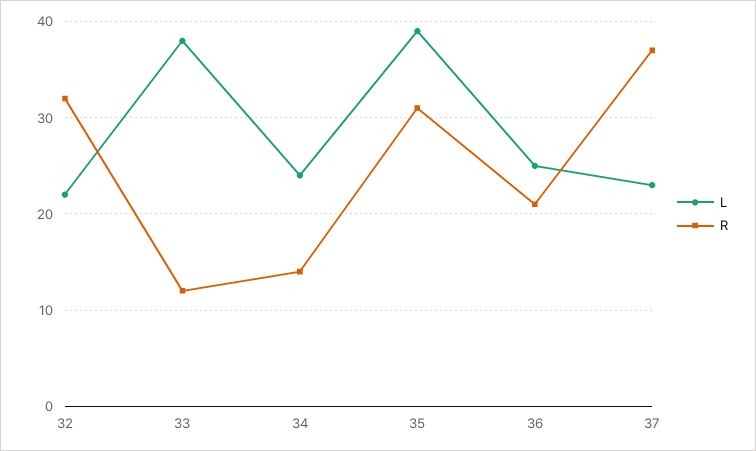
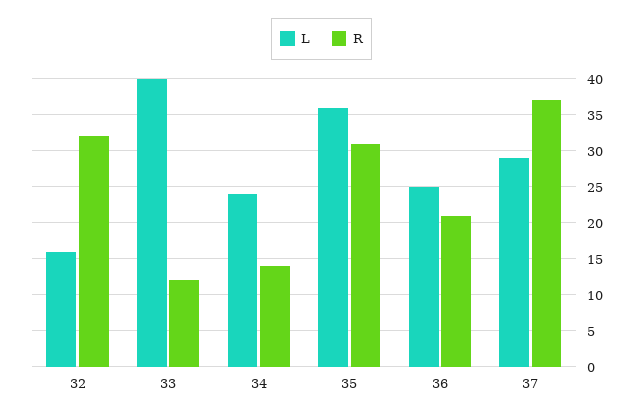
L, 32: 22 -> 16
L, 33: 38 -> 40
L, 35: 39 -> 36
L, 37: 23 -> 29

